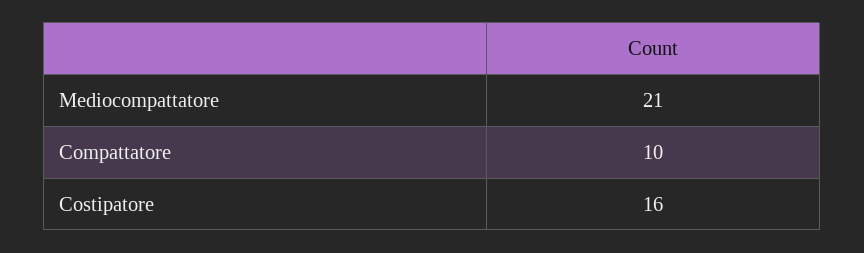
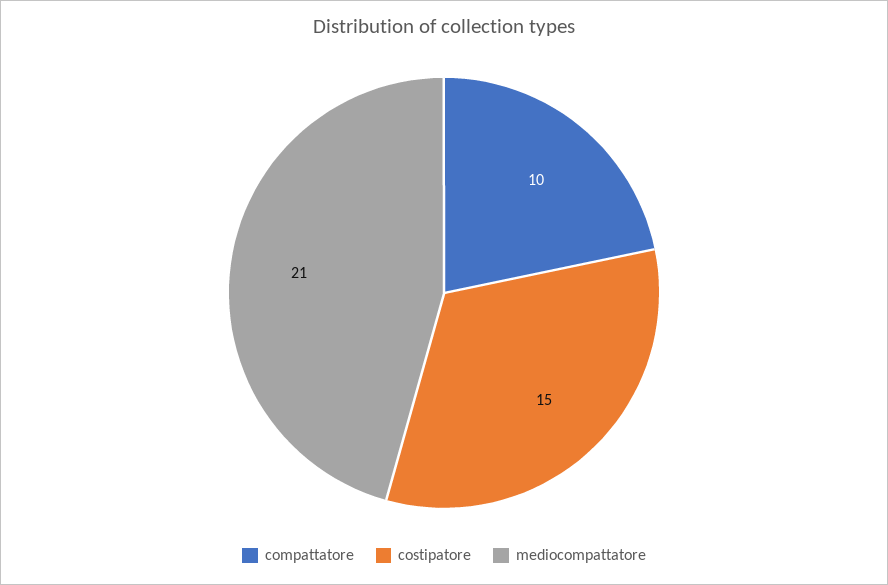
Costipatore: 16 -> 15

